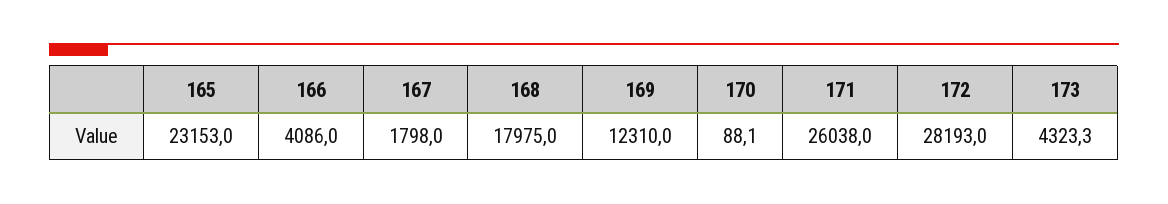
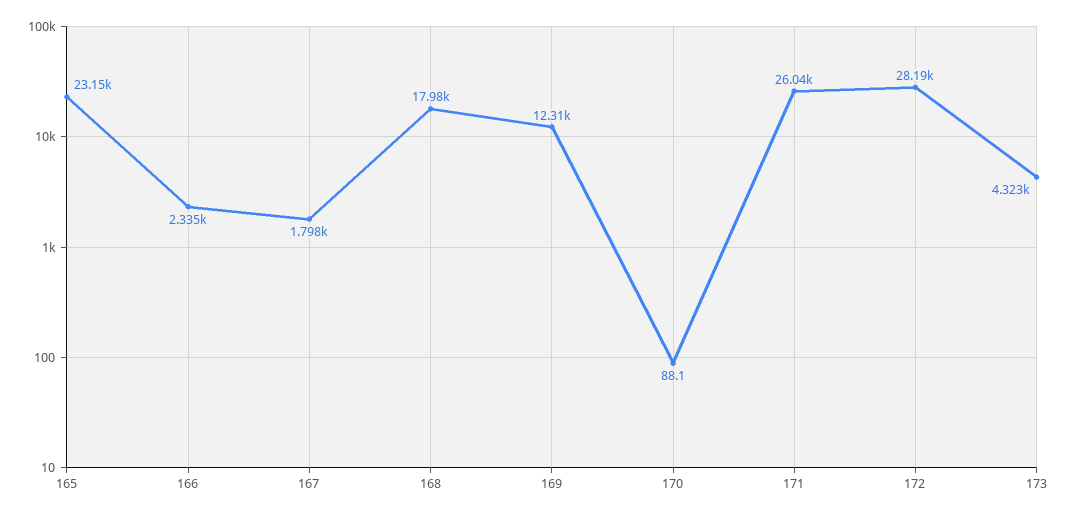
166: 4086 -> 2335

